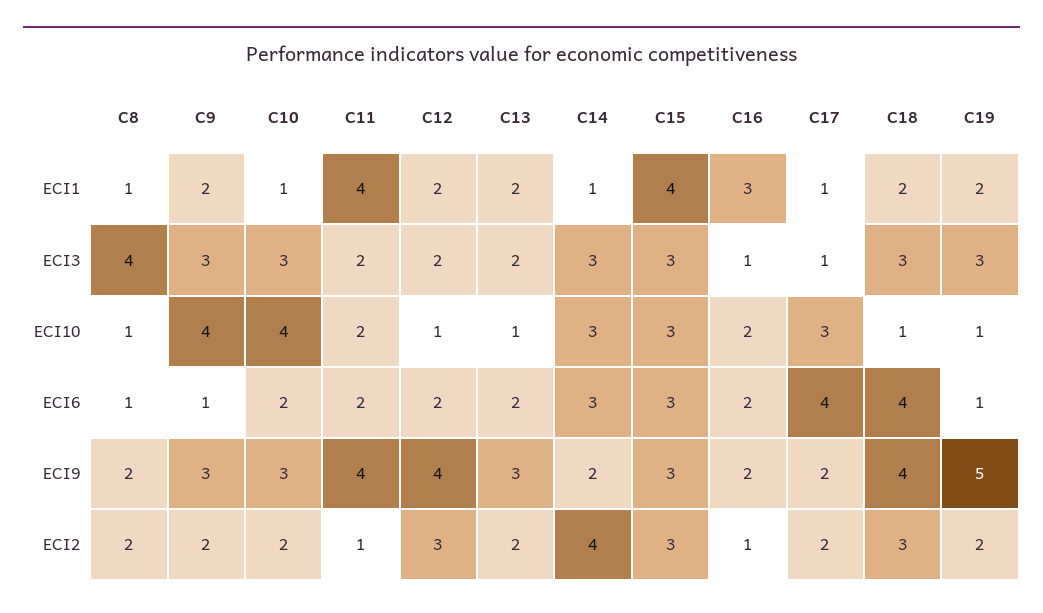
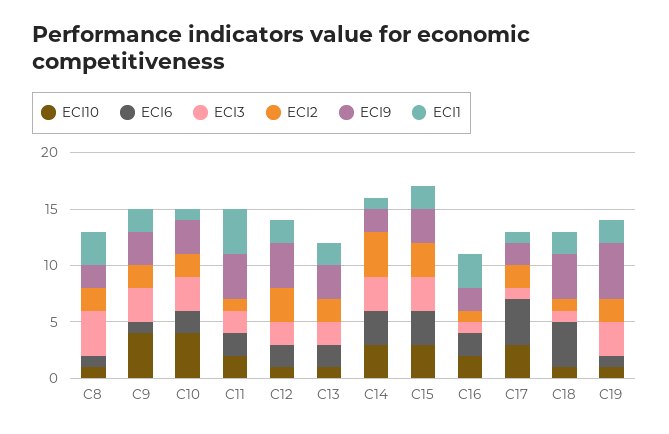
ECI1, C8: 1 -> 3
ECI1, C15: 4 -> 2
ECI3, C18: 3 -> 1
ECI2, C18: 3 -> 1

